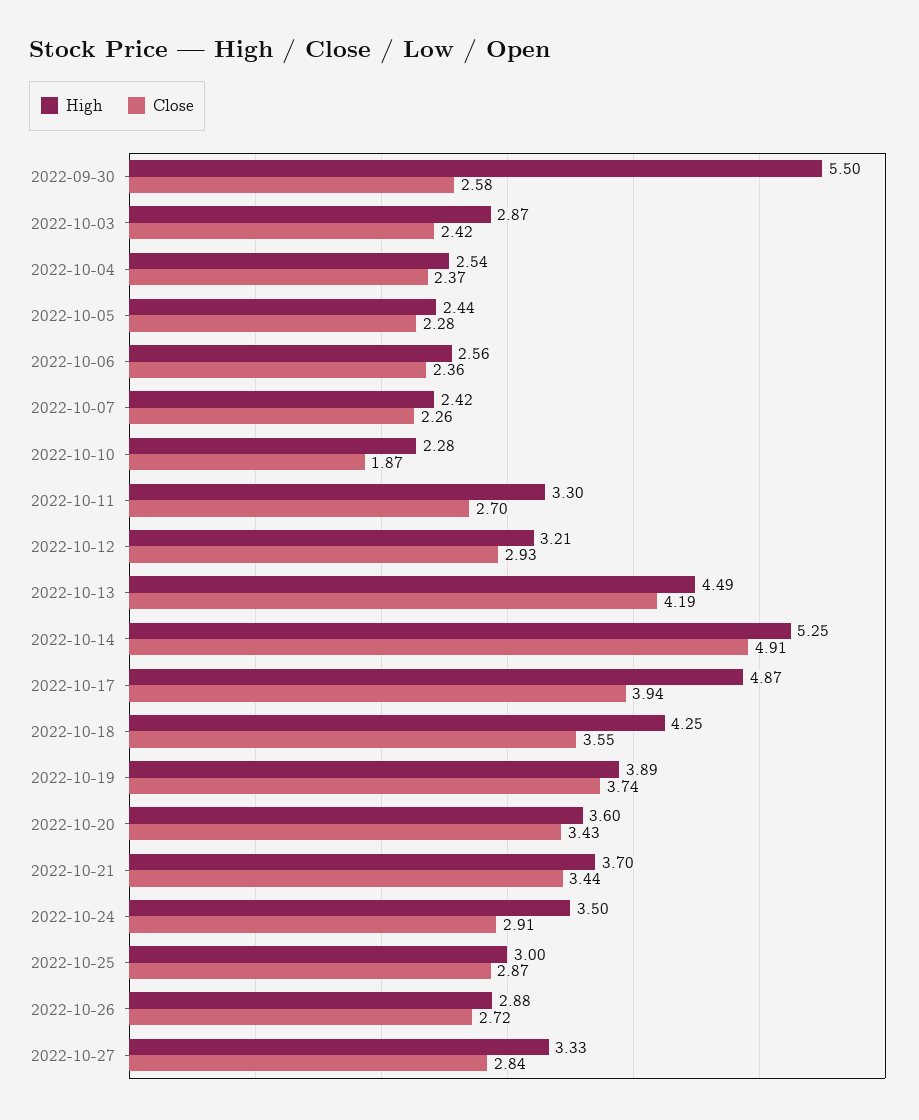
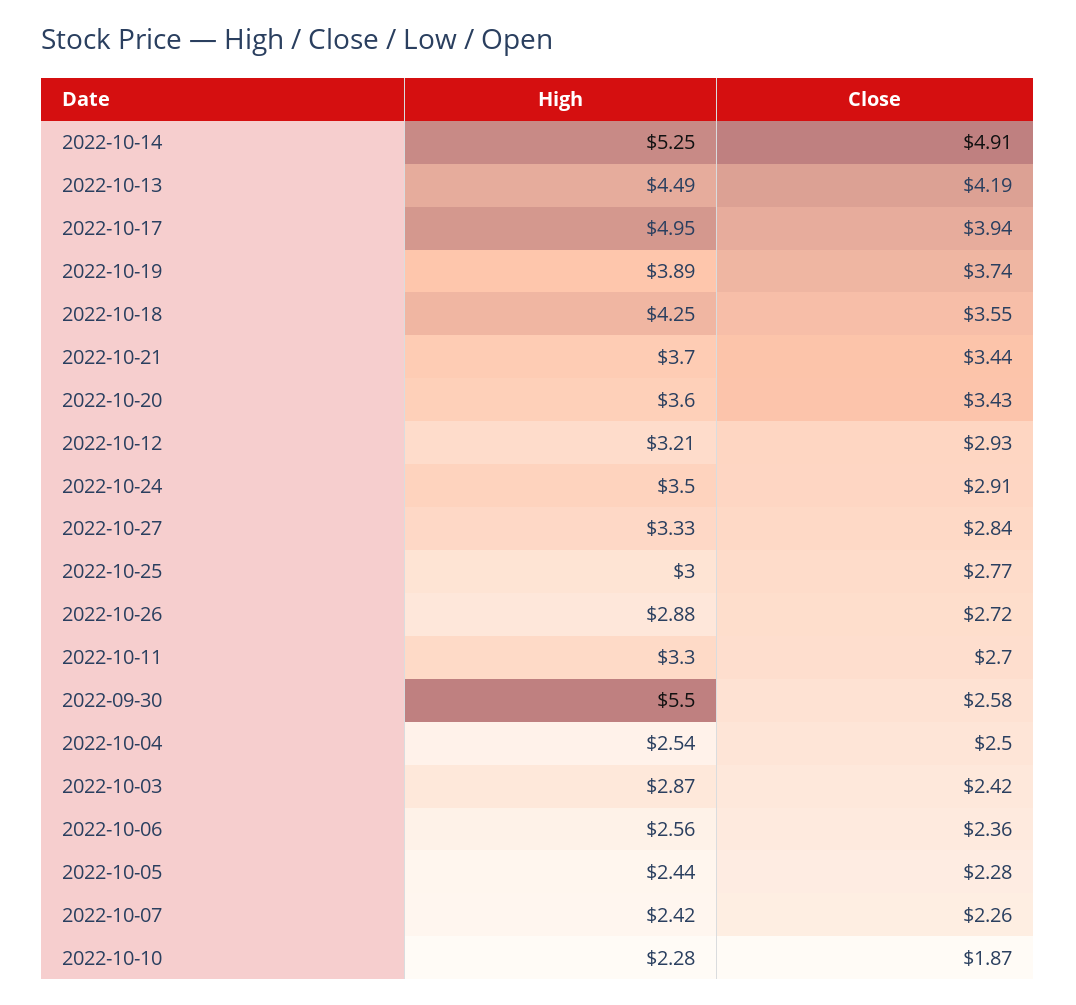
Close, 2022-10-04: 2.37 -> 2.5
High, 2022-10-17: 4.87 -> 4.95
Close, 2022-10-25: 2.87 -> 2.77

